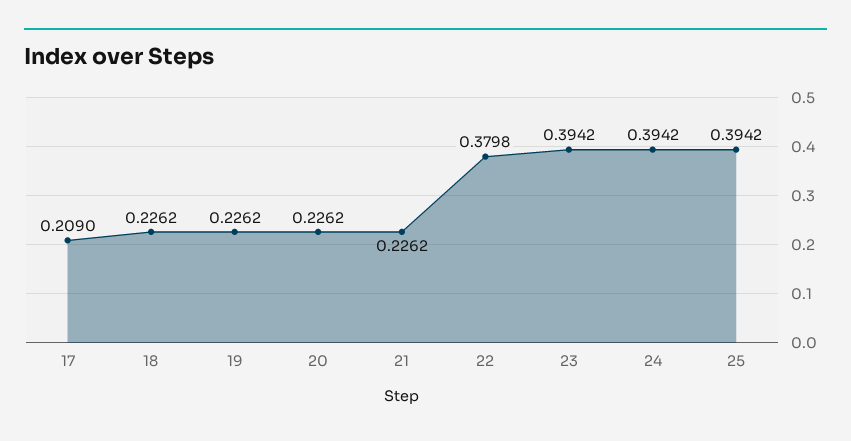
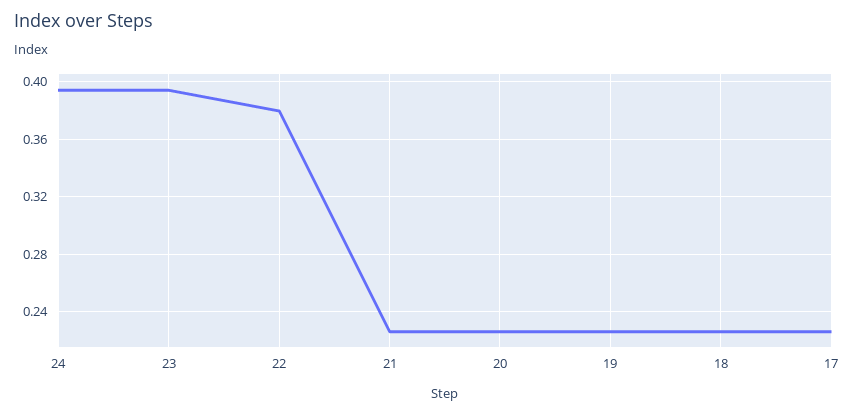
17: 0.209 -> 0.225
25: 0.3942 -> none

